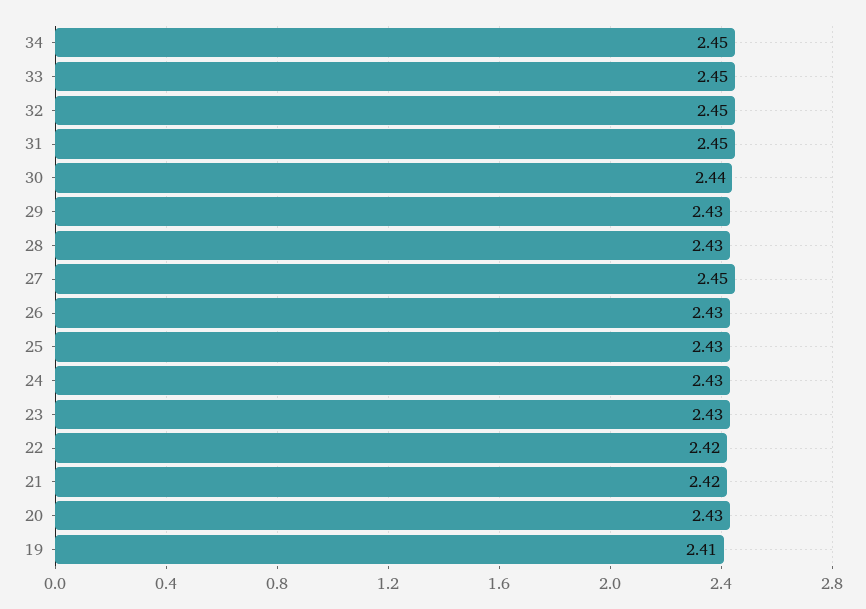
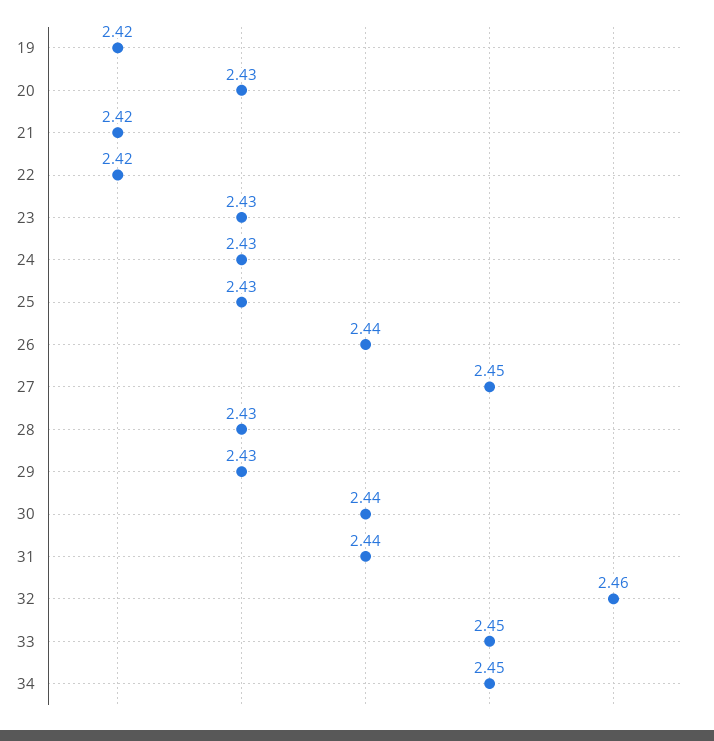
32: 2.45 -> 2.46
31: 2.45 -> 2.44
26: 2.43 -> 2.44
19: 2.41 -> 2.42

